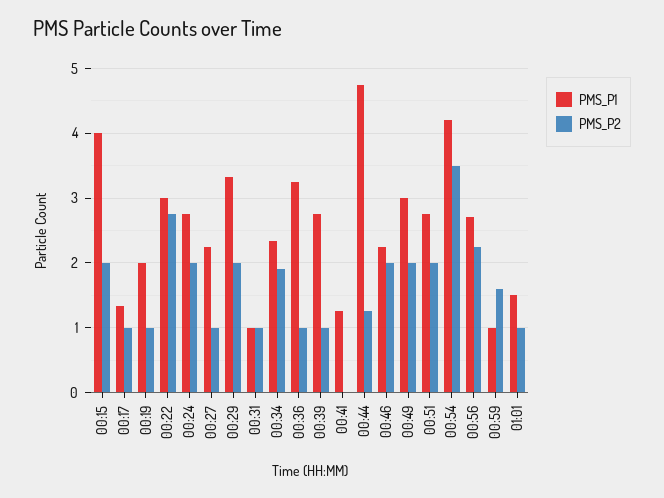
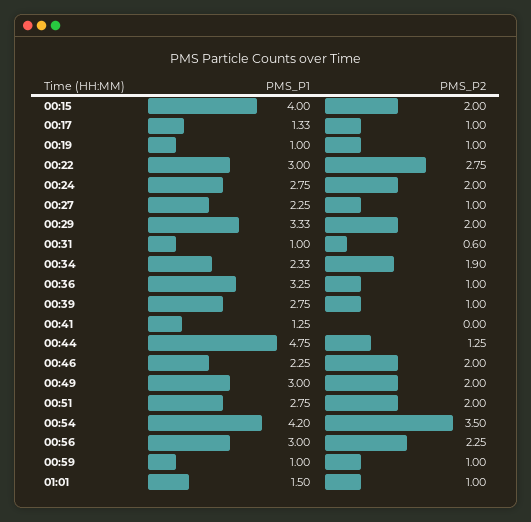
PMS_P1, 00:19: 2 -> 1
PMS_P2, 00:31: 1 -> 0.6
PMS_P1, 00:56: 2.7 -> 3
PMS_P2, 00:59: 1.6 -> 1

